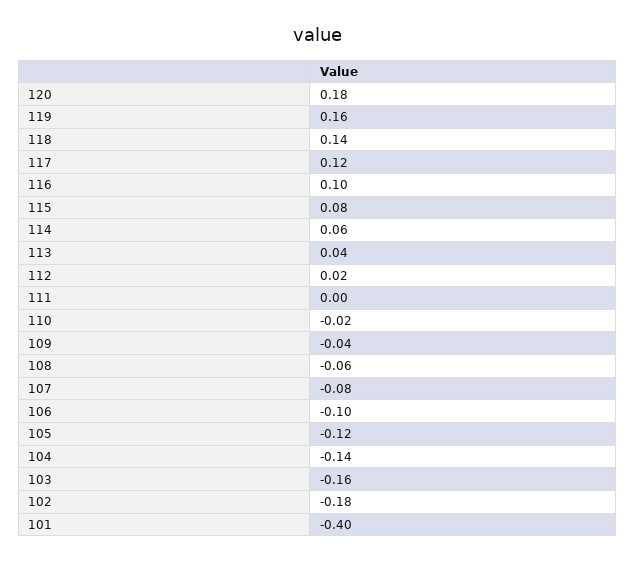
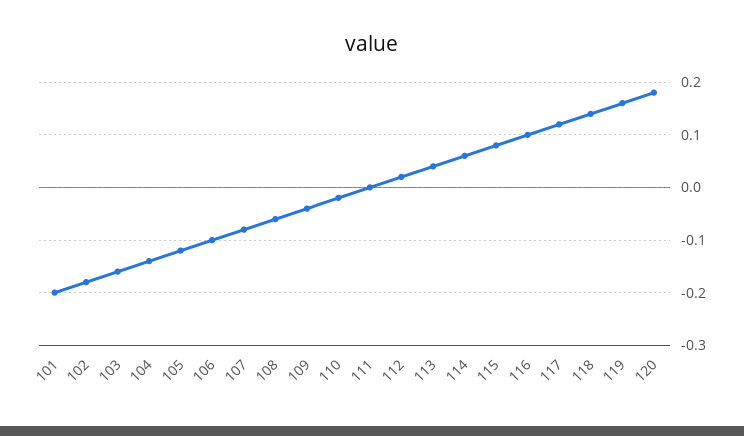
101: -0.4 -> -0.2

